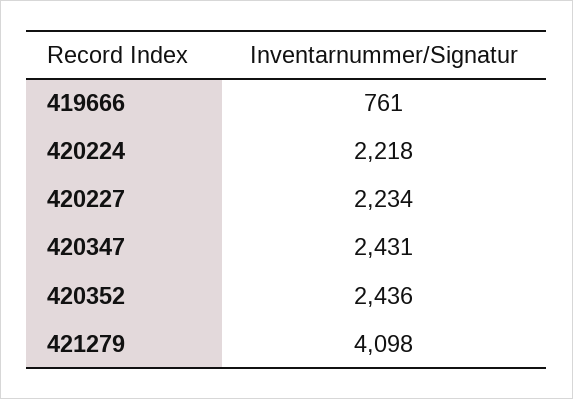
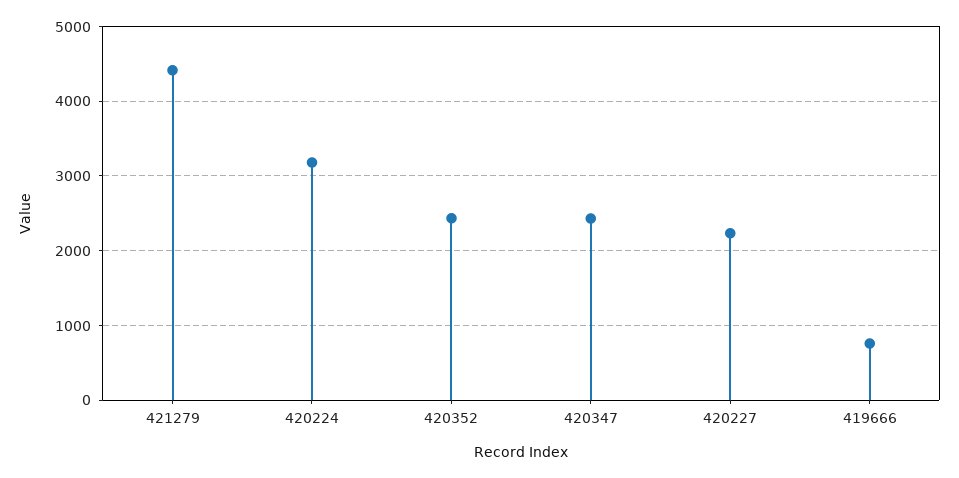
420224: 2218 -> 3200
421279: 4098 -> 4400

